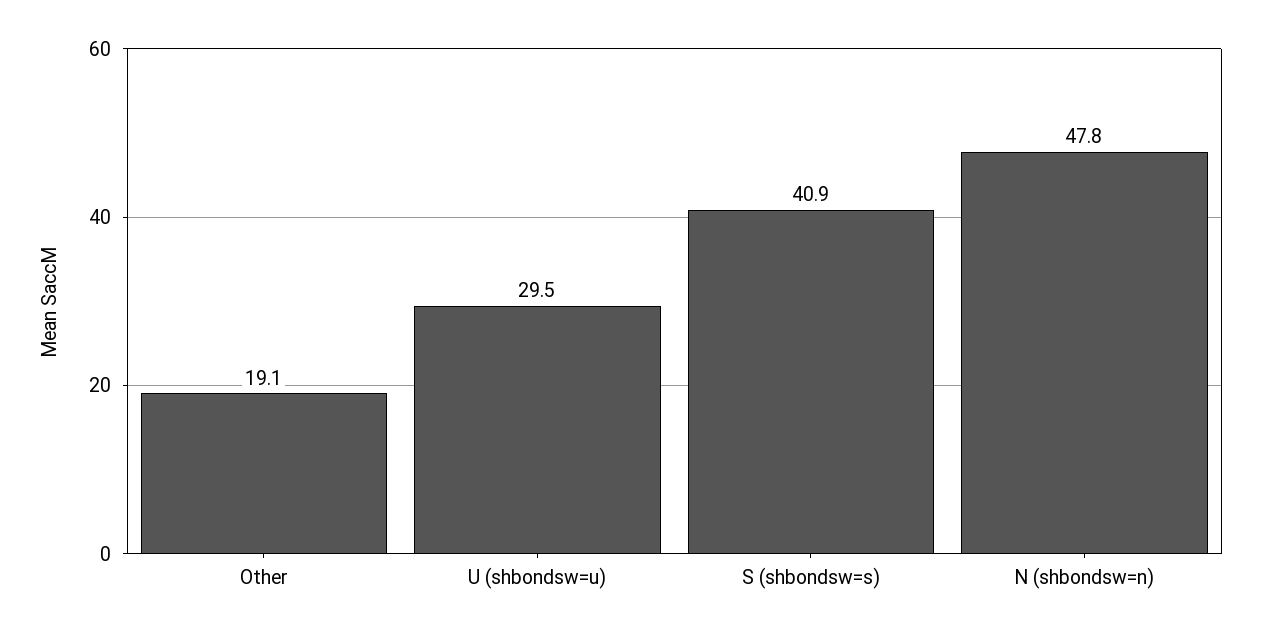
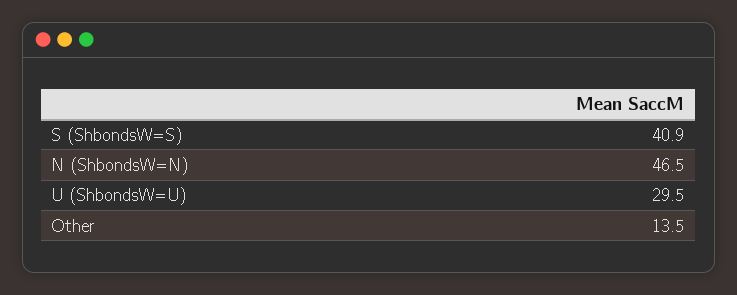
Other: 19.1 -> 13.5
N (shbondsw=n): 47.8 -> 46.5

